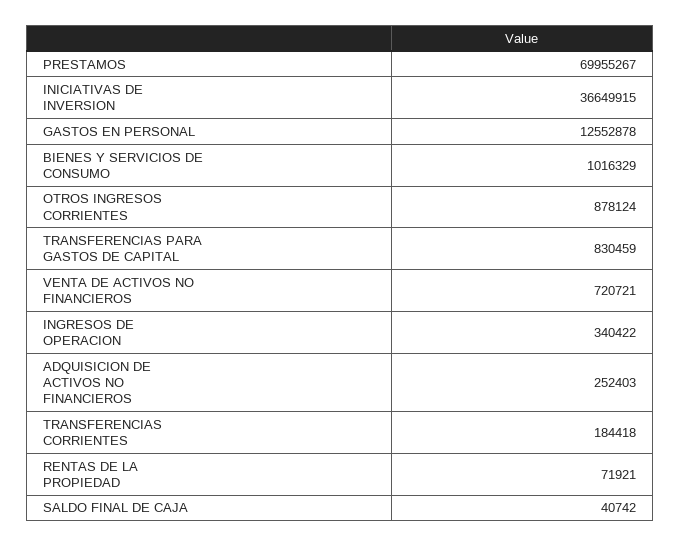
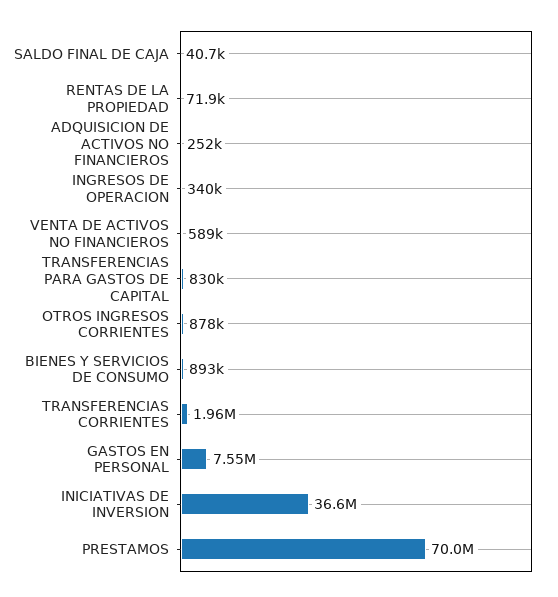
GASTOS EN PERSONAL: 12552878 -> 7550000
BIENES Y SERVICIOS DE CONSUMO: 1016329 -> 893000
VENTA DE ACTIVOS NO FINANCIEROS: 720721 -> 589000
TRANSFERENCIAS CORRIENTES: 184418 -> 1960000

